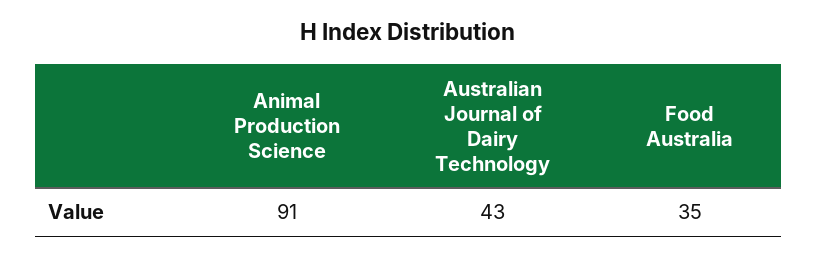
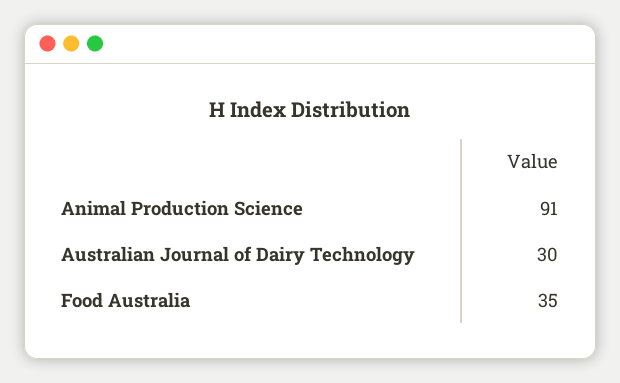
Australian Journal of Dairy Technology: 43 -> 30

